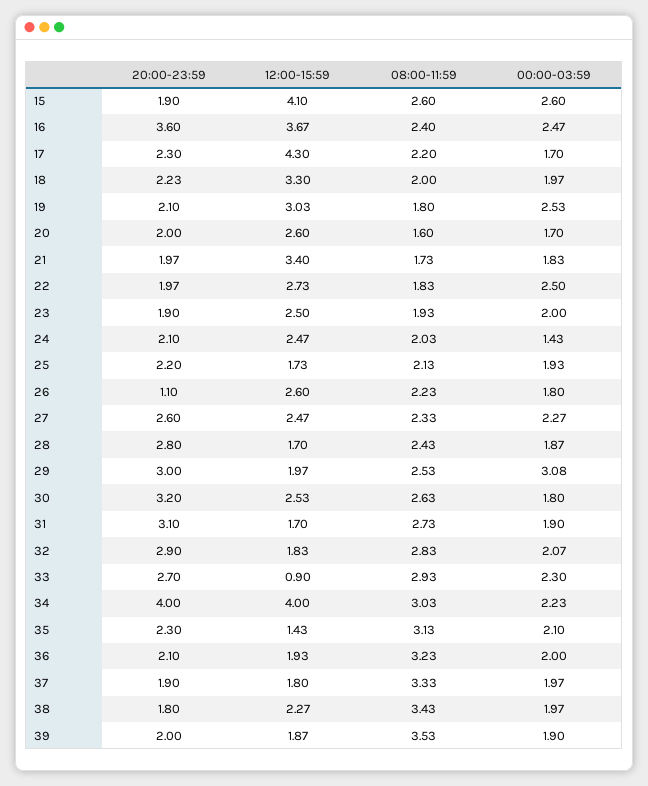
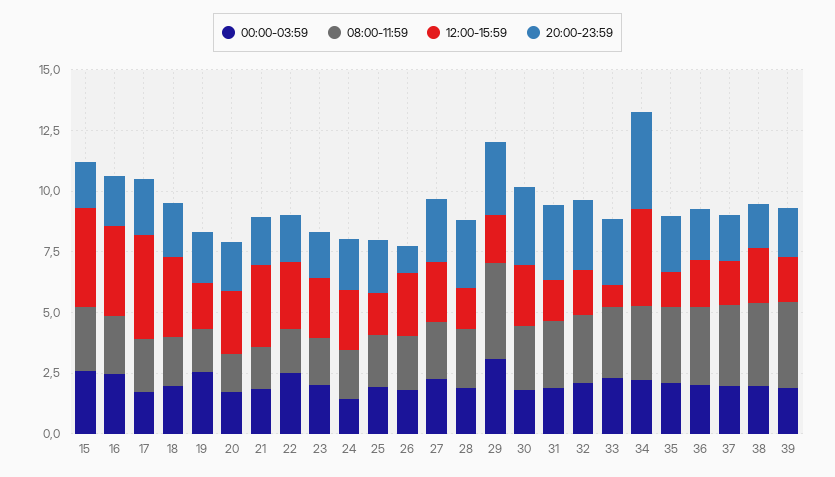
20:00-23:59, 16: 3.6 -> 2
12:00-15:59, 19: 3.03 -> 2
08:00-11:59, 29: 2.53 -> 4

